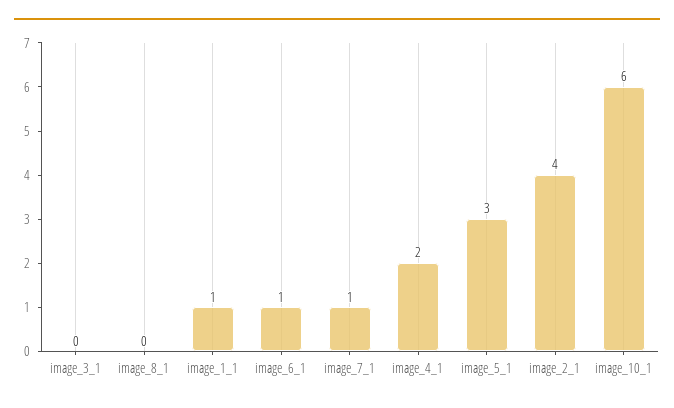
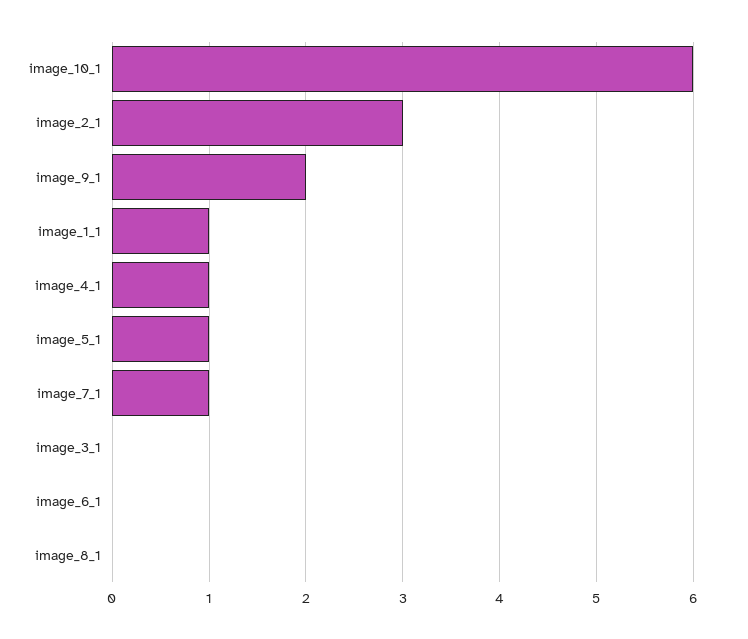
image_6_1: 1 -> 0
image_4_1: 2 -> 1
image_5_1: 3 -> 1
image_2_1: 4 -> 3
image_9_1: none -> 2

